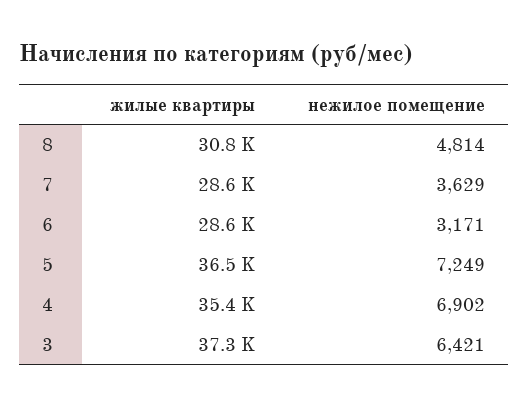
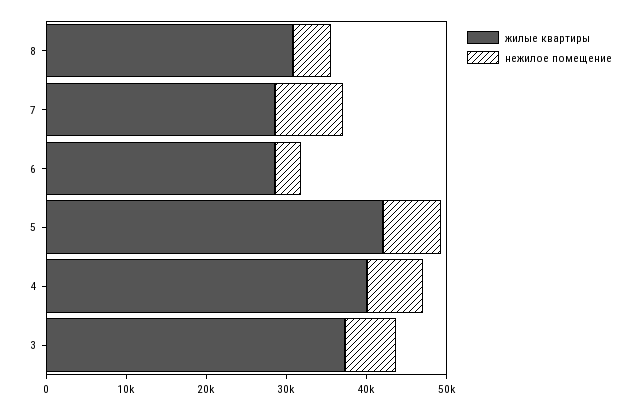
нежилое помещение, 7: 3629 -> 8000
жилые квартиры, 5: 36500 -> 42000
жилые квартиры, 4: 35400 -> 40000

